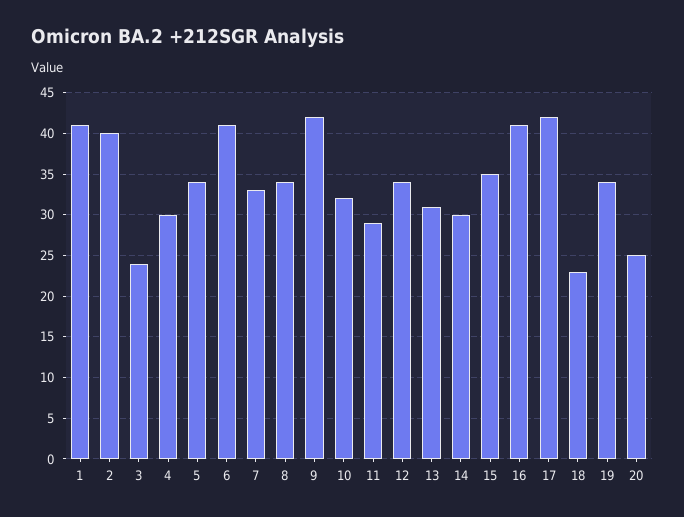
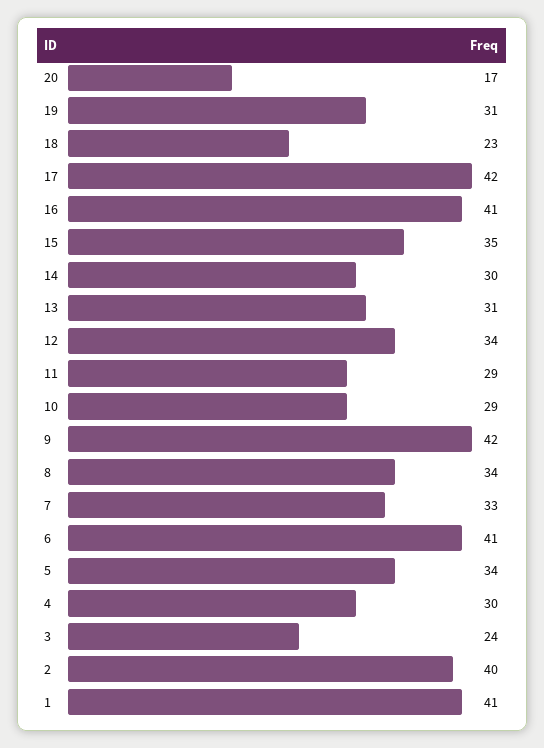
10: 32 -> 29
19: 34 -> 31
20: 25 -> 17

